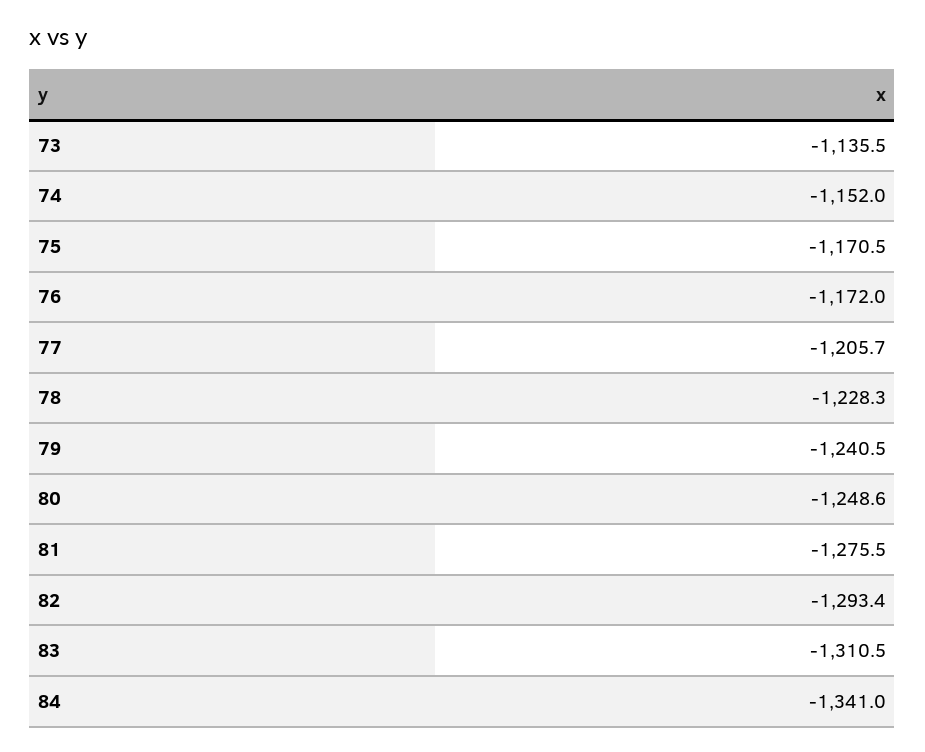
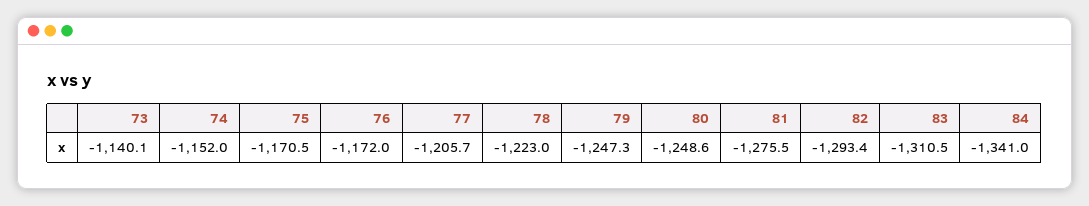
73: -1135.5 -> -1140.1
78: -1228.3 -> -1223
79: -1240.5 -> -1247.3

